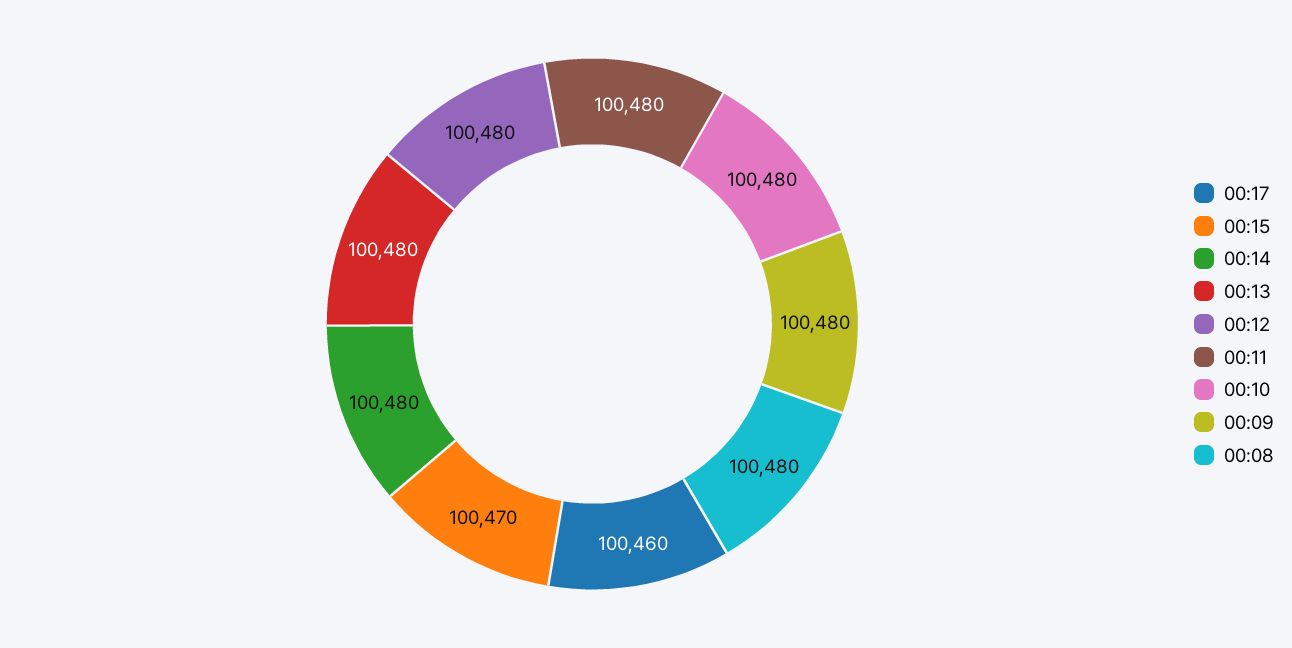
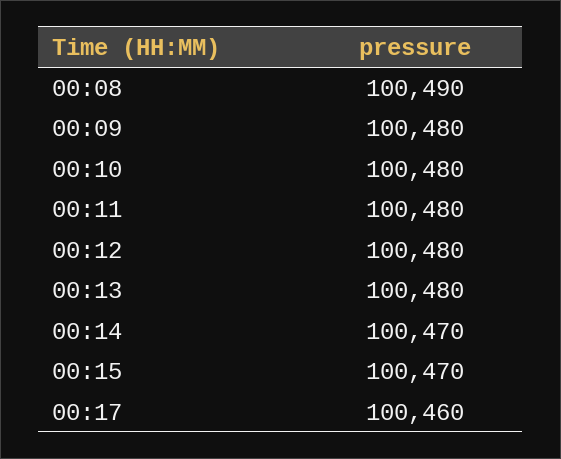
00:14: 100480 -> 100470
00:08: 100480 -> 100490

